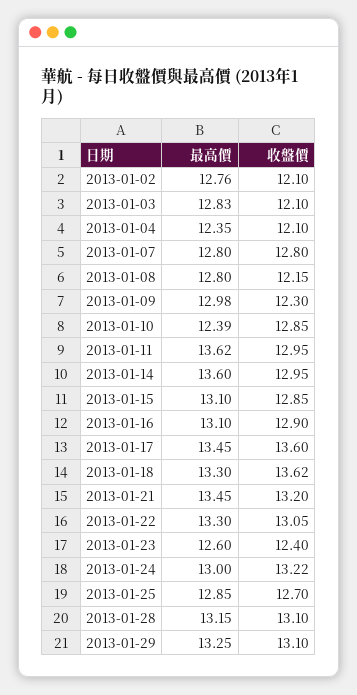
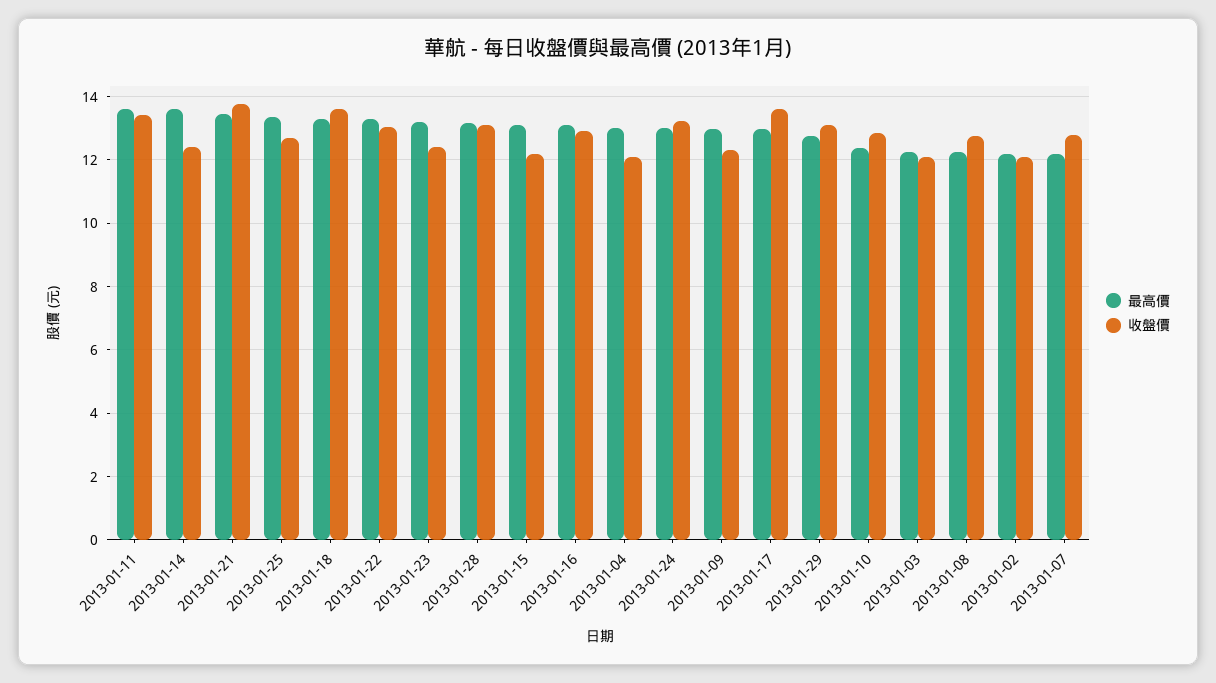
最高價, 2013-01-02: 12.76 -> 12.2
最高價, 2013-01-03: 12.83 -> 12.2
最高價, 2013-01-04: 12.35 -> 13
最高價, 2013-01-07: 12.8 -> 12.2
最高價, 2013-01-08: 12.8 -> 12.2
收盤價, 2013-01-08: 12.15 -> 12.8
收盤價, 2013-01-11: 12.95 -> 13.4
收盤價, 2013-01-14: 12.95 -> 12.4
收盤價, 2013-01-15: 12.85 -> 12.2
最高價, 2013-01-17: 13.45 -> 13
收盤價, 2013-01-21: 13.2 -> 13.8
最高價, 2013-01-23: 12.6 -> 13.2
最高價, 2013-01-25: 12.85 -> 13.4
最高價, 2013-01-29: 13.25 -> 12.8

